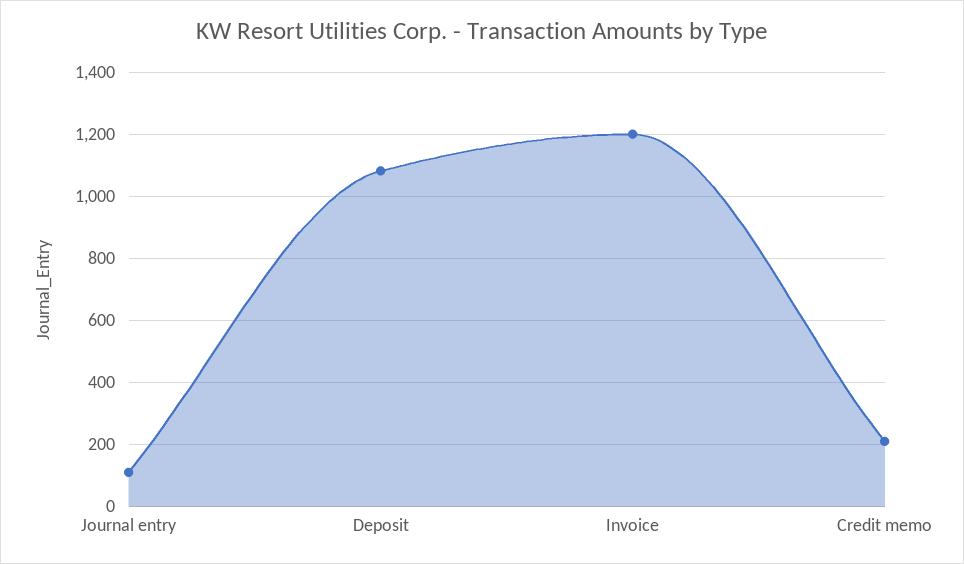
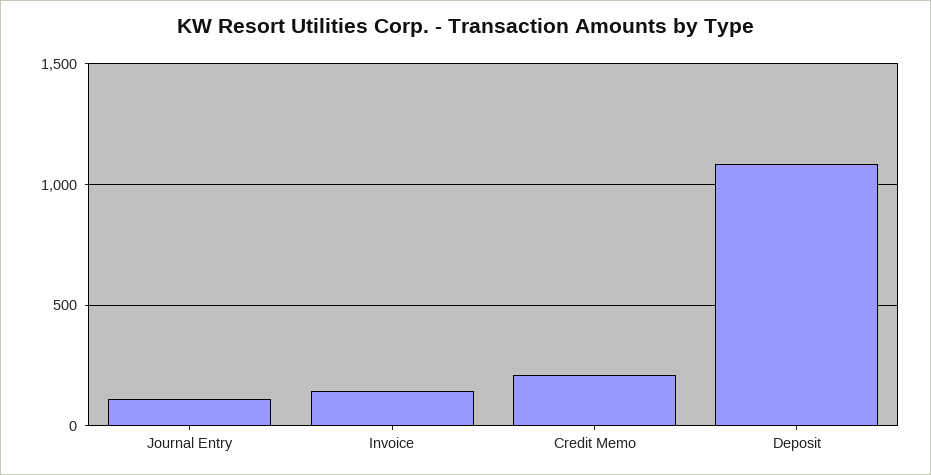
Invoice: 1200 -> 150

